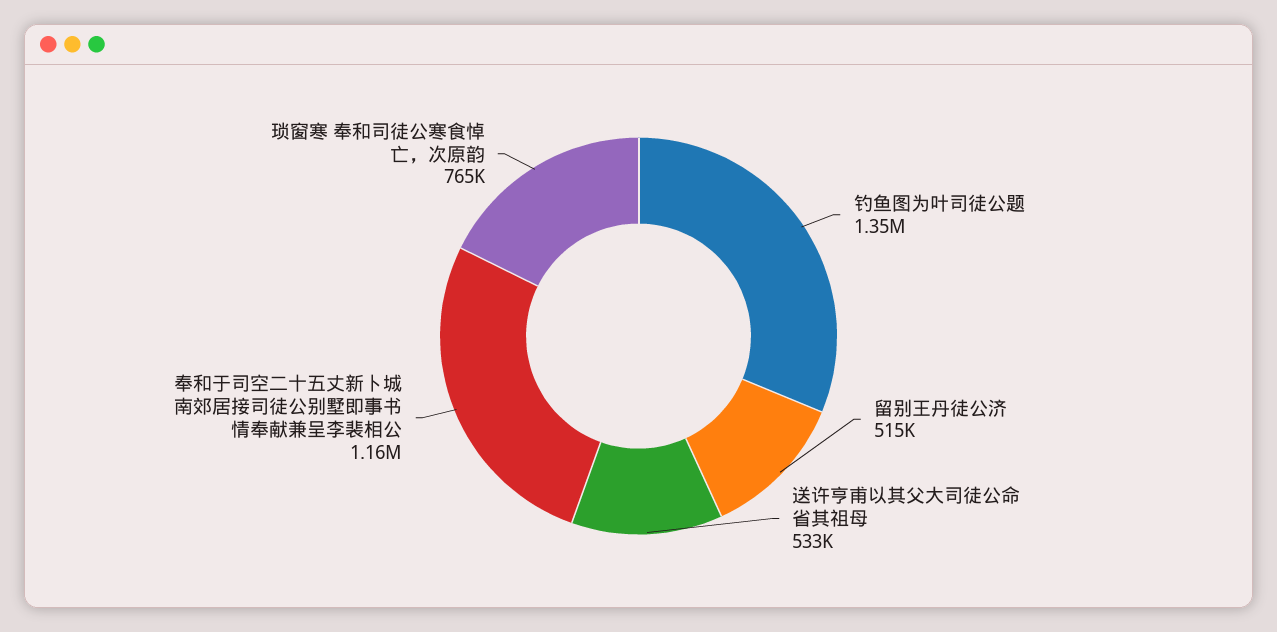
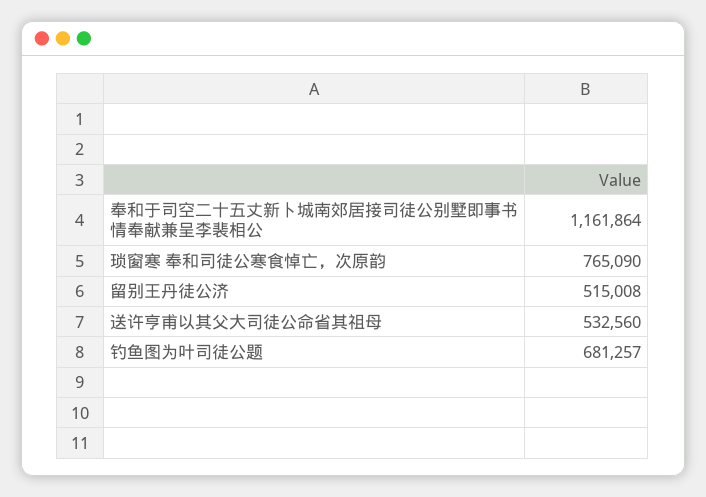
钓鱼图为叶司徒公题: 1350000 -> 681257

